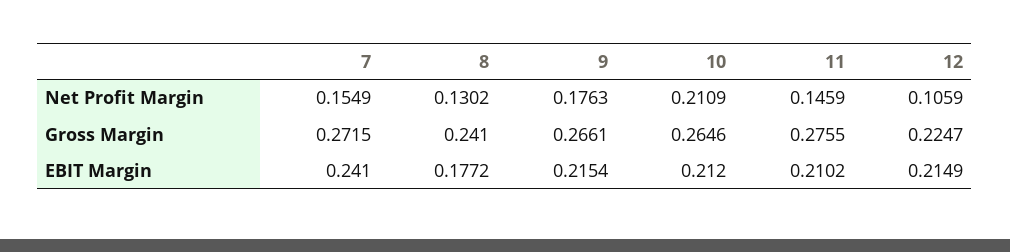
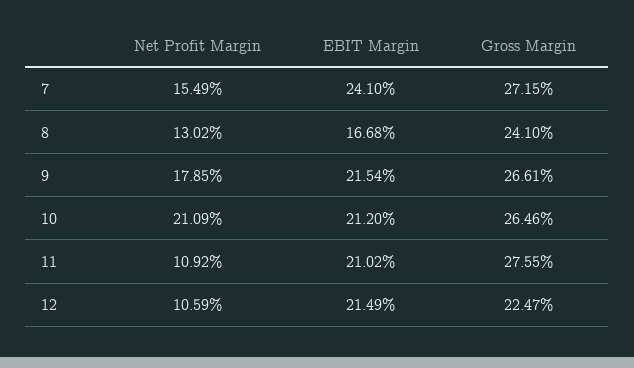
9, Net Profit Margin: 0.1763 -> 0.1785
11, Net Profit Margin: 0.1459 -> 0.1092
8, EBIT Margin: 0.1772 -> 0.1668

